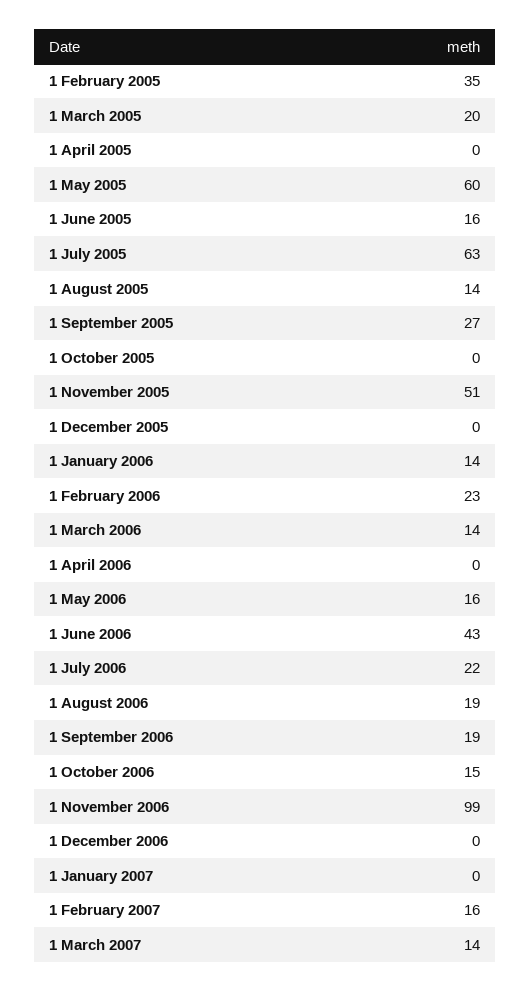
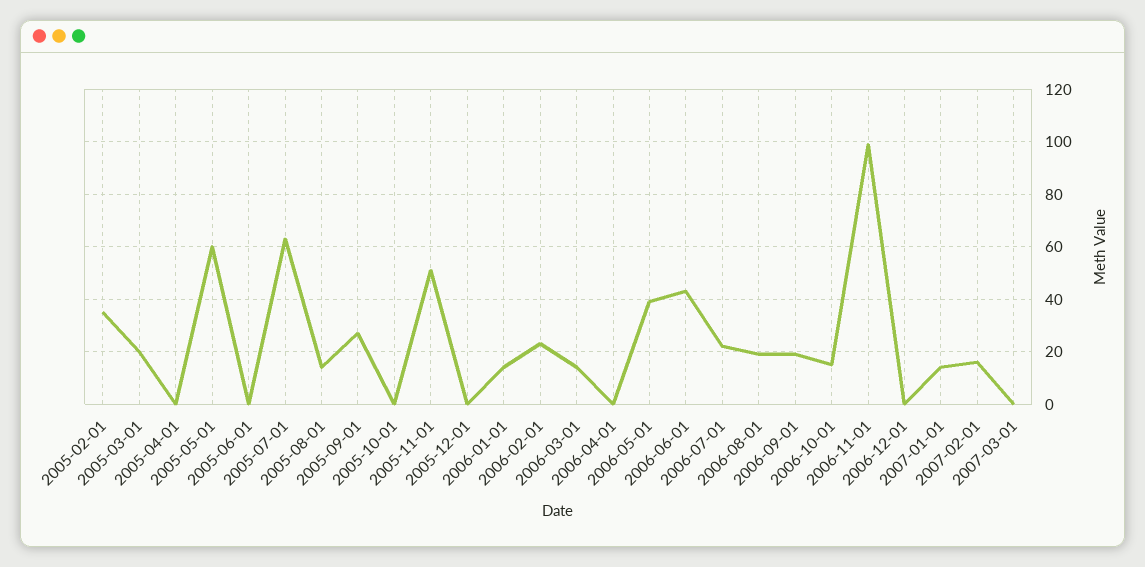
1 June 2005: 16 -> 0
1 May 2006: 16 -> 40
1 January 2007: 0 -> 15
1 March 2007: 14 -> 0

